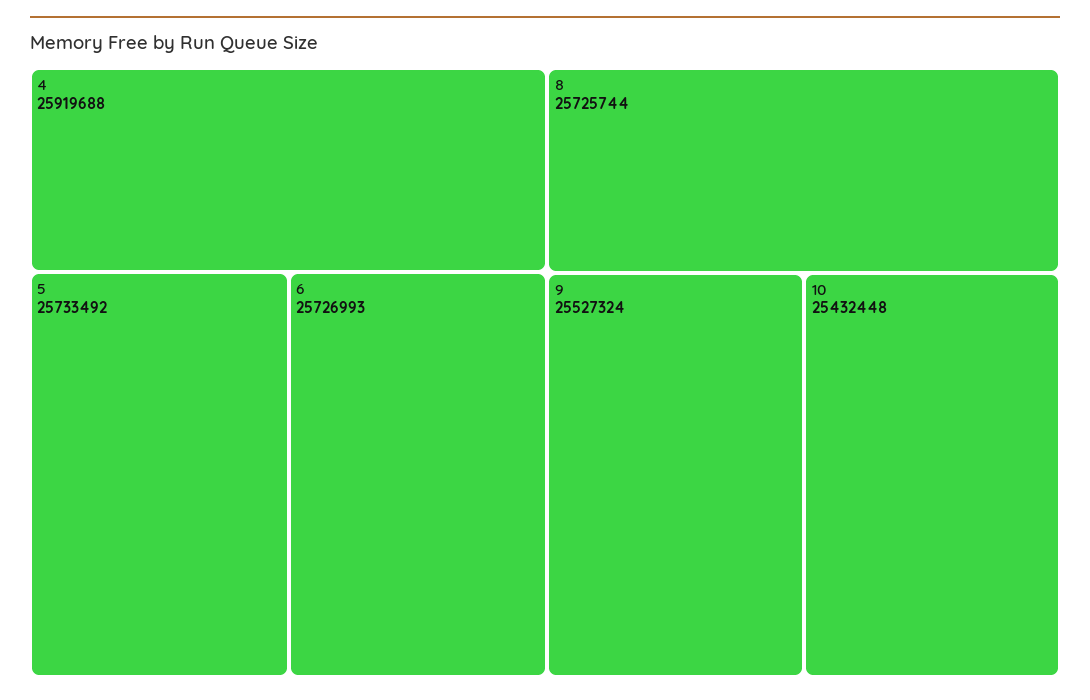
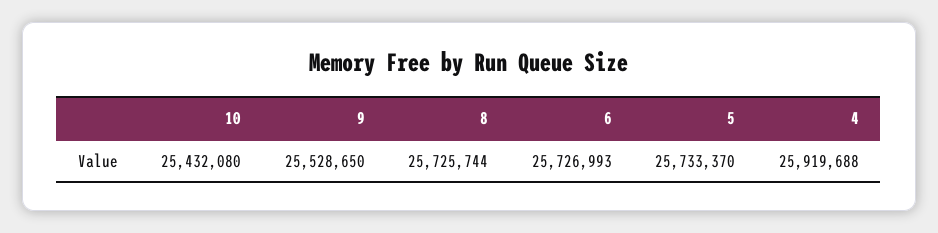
5: 25733492 -> 25733370
9: 25527324 -> 25528650
10: 25432448 -> 25432080

